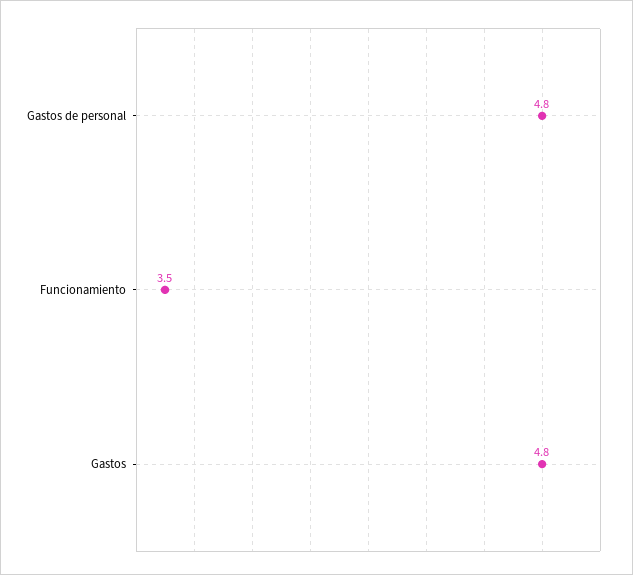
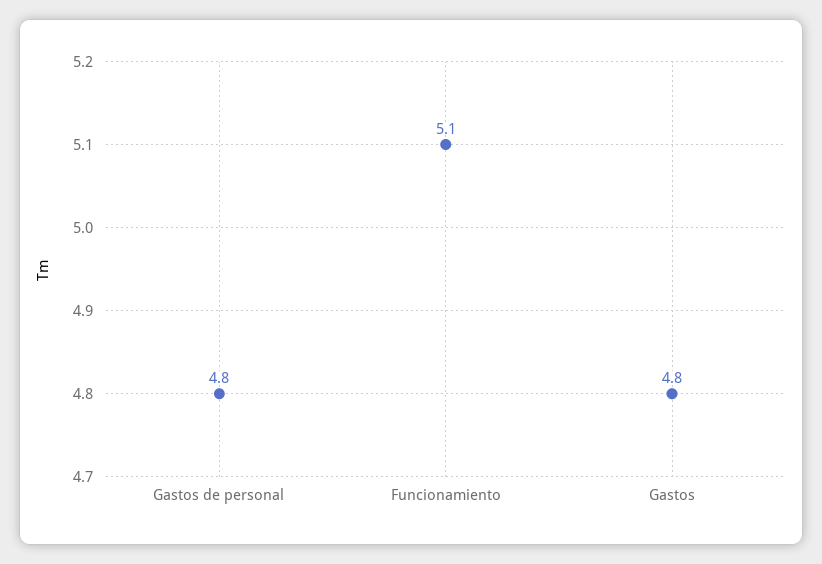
Funcionamiento: 3.5 -> 5.1

